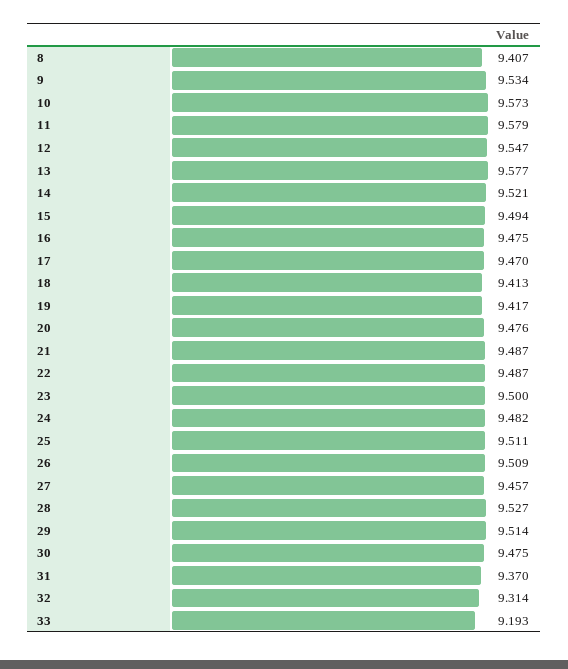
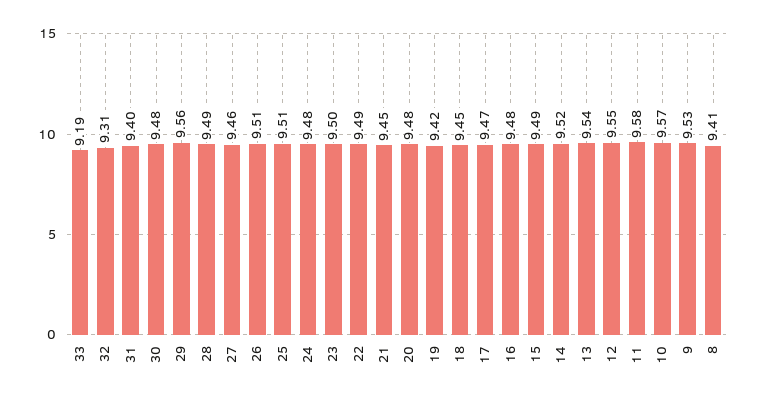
13: 9.577 -> 9.54
18: 9.413 -> 9.45
21: 9.487 -> 9.45
28: 9.527 -> 9.49
29: 9.514 -> 9.56
31: 9.37 -> 9.4

